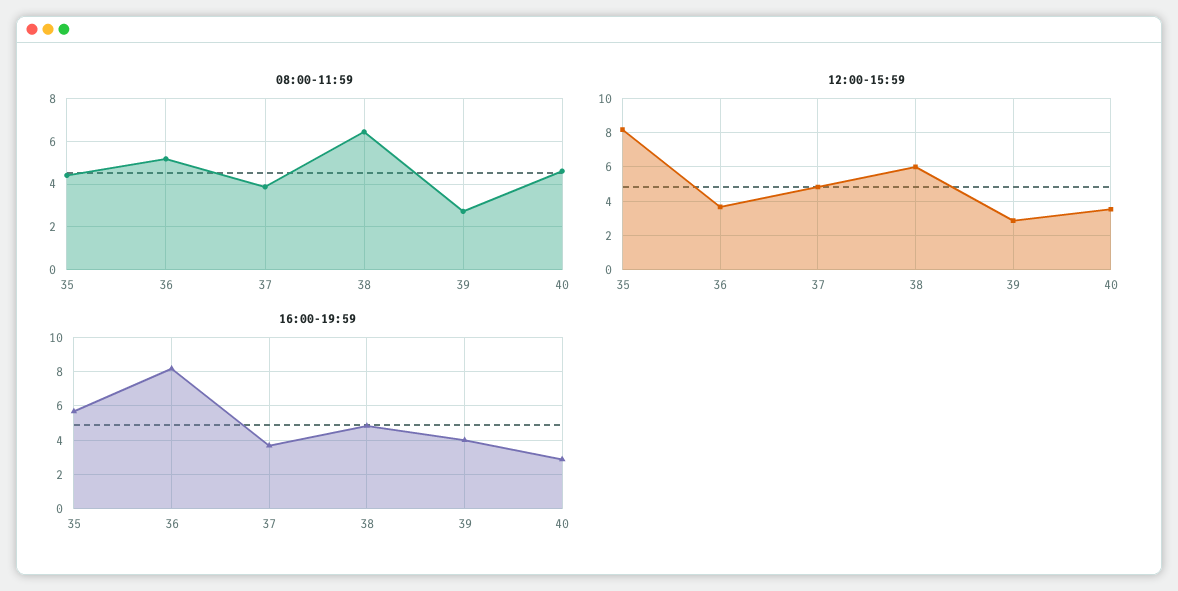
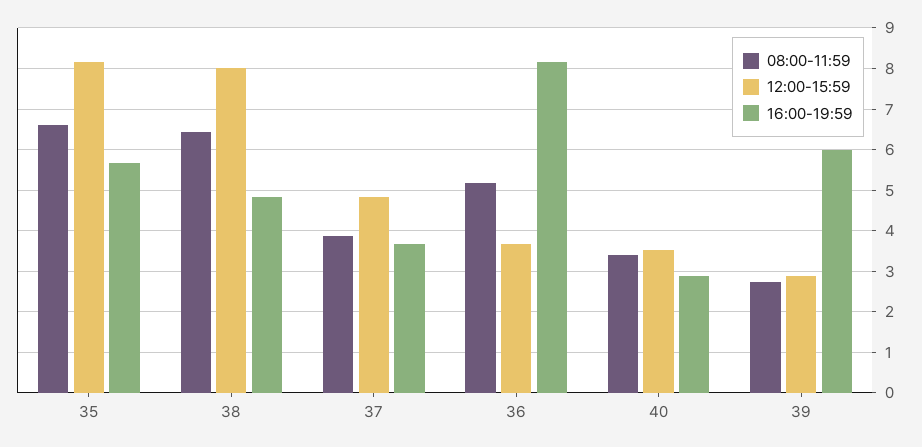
08:00-11:59, 35: 4.5 -> 6.6
08:00-11:59, 40: 4.5 -> 3.4
12:00-15:59, 38: 6 -> 8
16:00-19:59, 39: 4 -> 6

